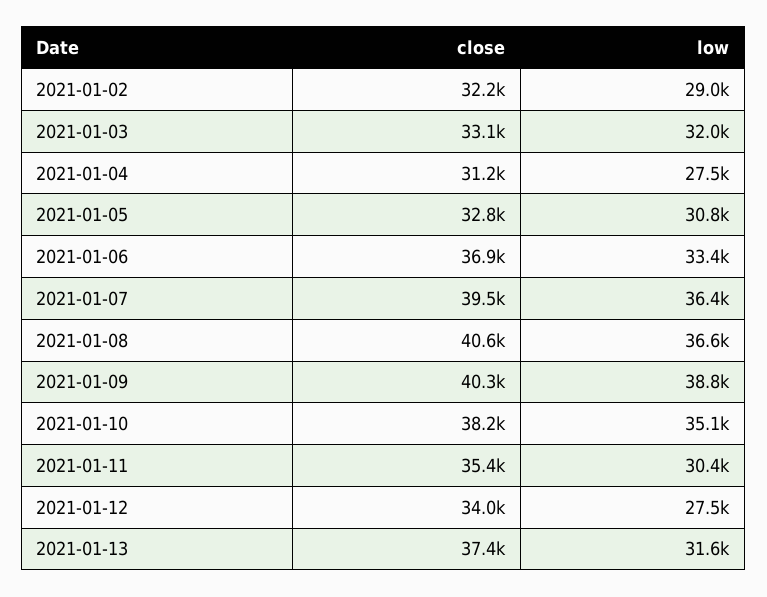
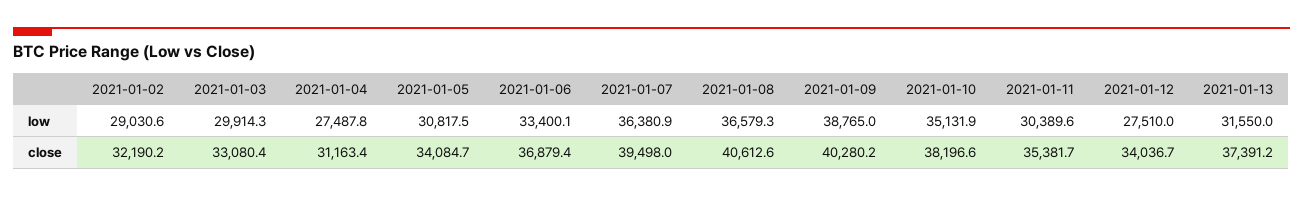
low, 2021-01-03: 32000 -> 29914.3
close, 2021-01-05: 32800 -> 34084.7

